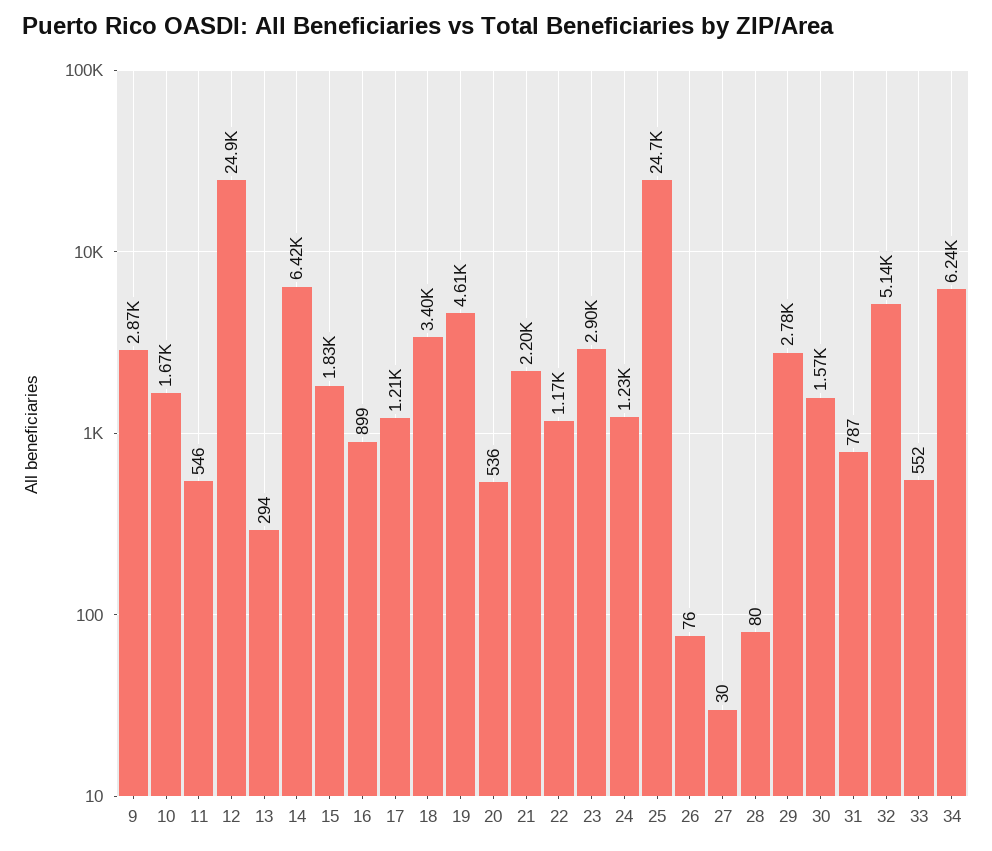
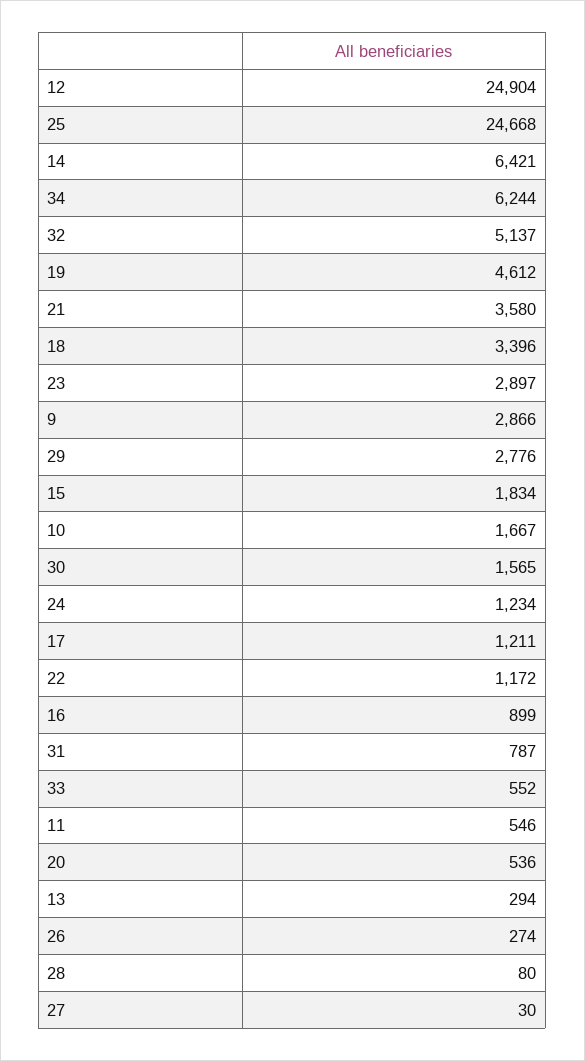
21: 2200 -> 3580
26: 76 -> 274

